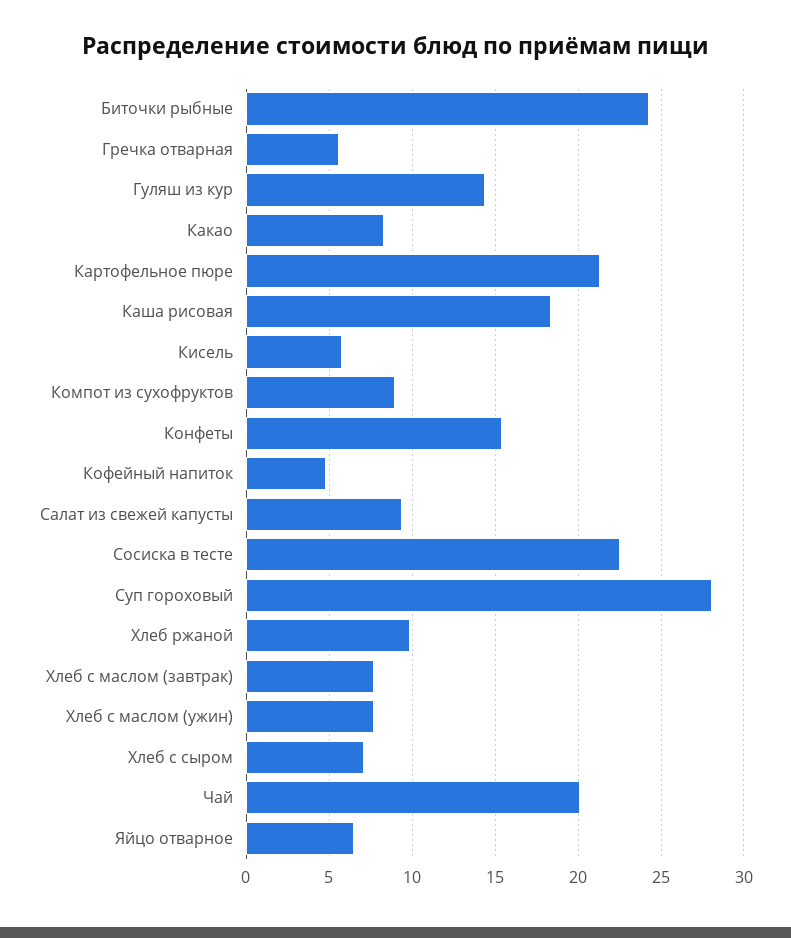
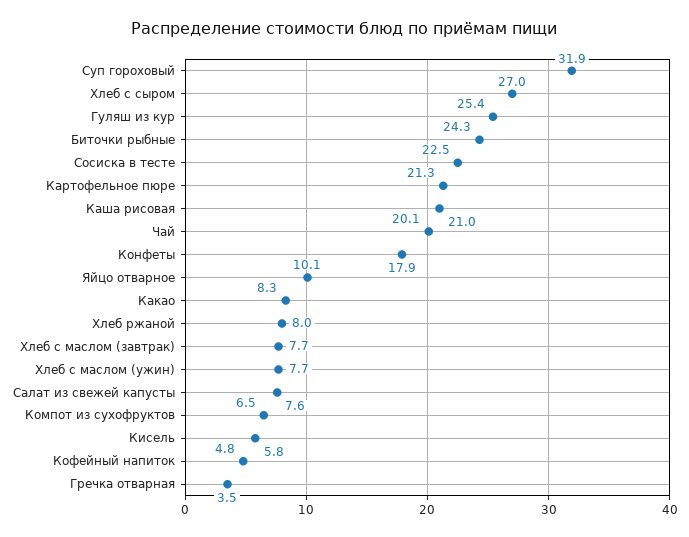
Гречка отварная: 5.5 -> 3.5
Гуляш из кур: 14.5 -> 25.4
Каша рисовая: 18.5 -> 21
Компот из сухофруктов: 9 -> 6.5
Конфеты: 15.5 -> 17.9
Салат из свежей капусты: 9.5 -> 7.6
Суп гороховый: 28 -> 31.9
Хлеб ржаной: 10 -> 8
Хлеб с сыром: 7 -> 27
Яйцо отварное: 6.5 -> 10.1

